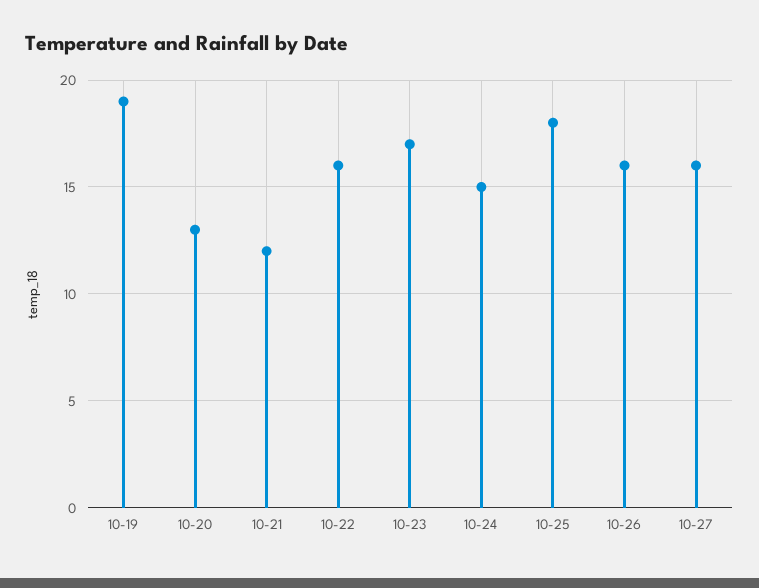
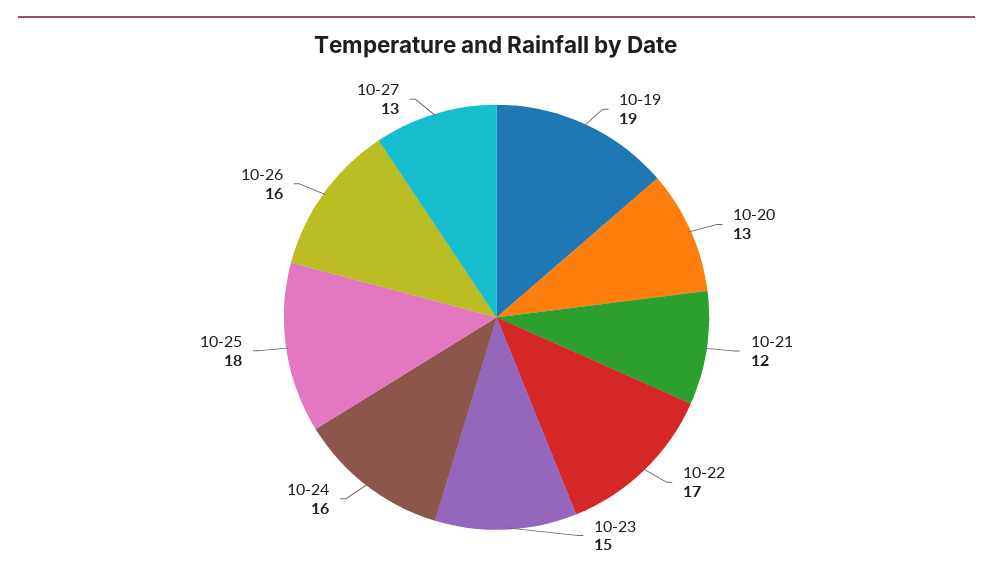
10-22: 16 -> 17
10-23: 17 -> 15
10-24: 15 -> 16
10-27: 16 -> 13

